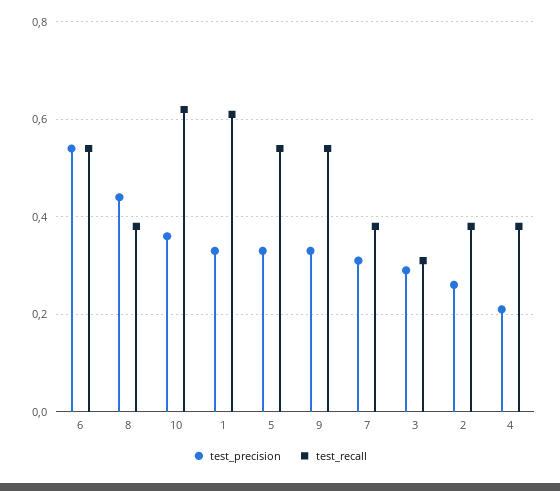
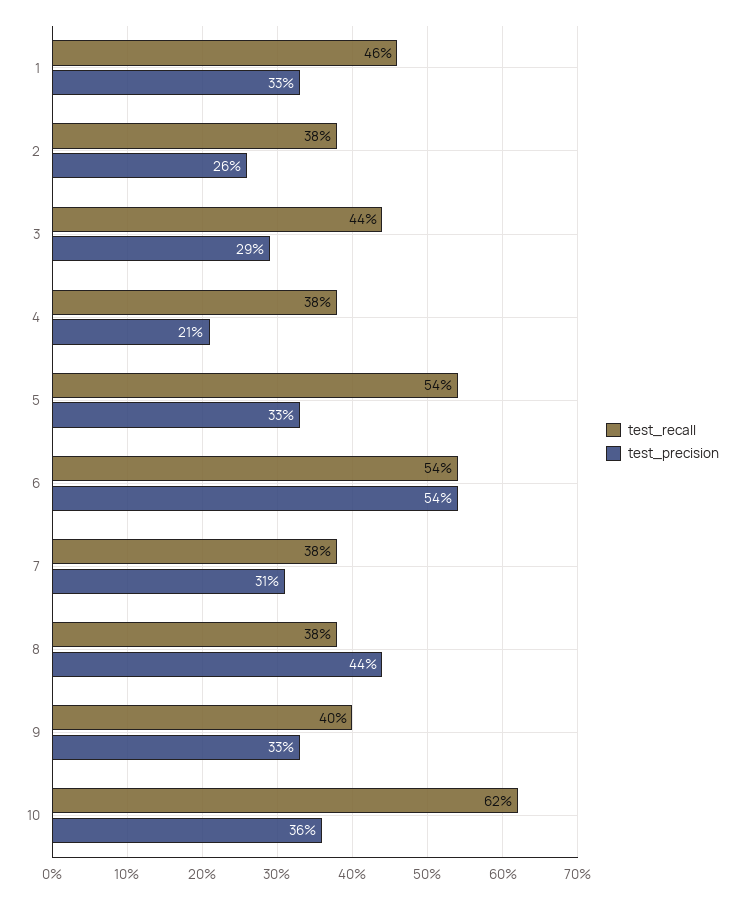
test_recall, 1: 0.6 -> 0.46
test_recall, 9: 0.55 -> 0.4
test_recall, 3: 0.3 -> 0.44

